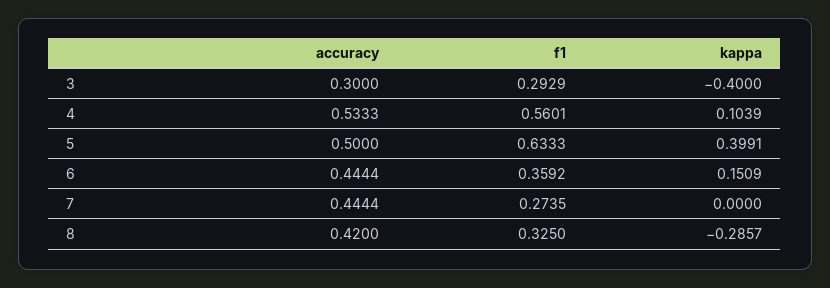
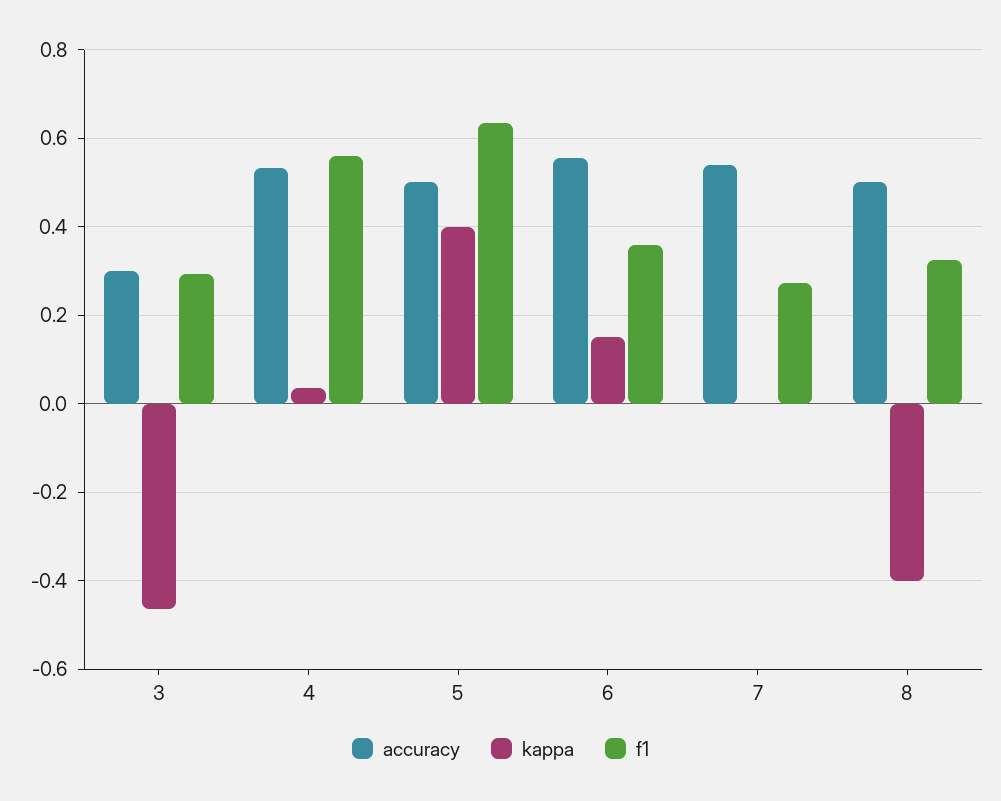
kappa, 3: -0.4 -> -0.46
kappa, 4: 0.1039 -> 0.04
accuracy, 6: 0.4444 -> 0.56
accuracy, 7: 0.4444 -> 0.54
accuracy, 8: 0.42 -> 0.5
kappa, 8: -0.2857 -> -0.4

